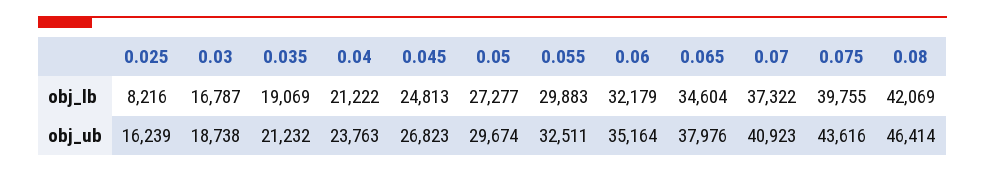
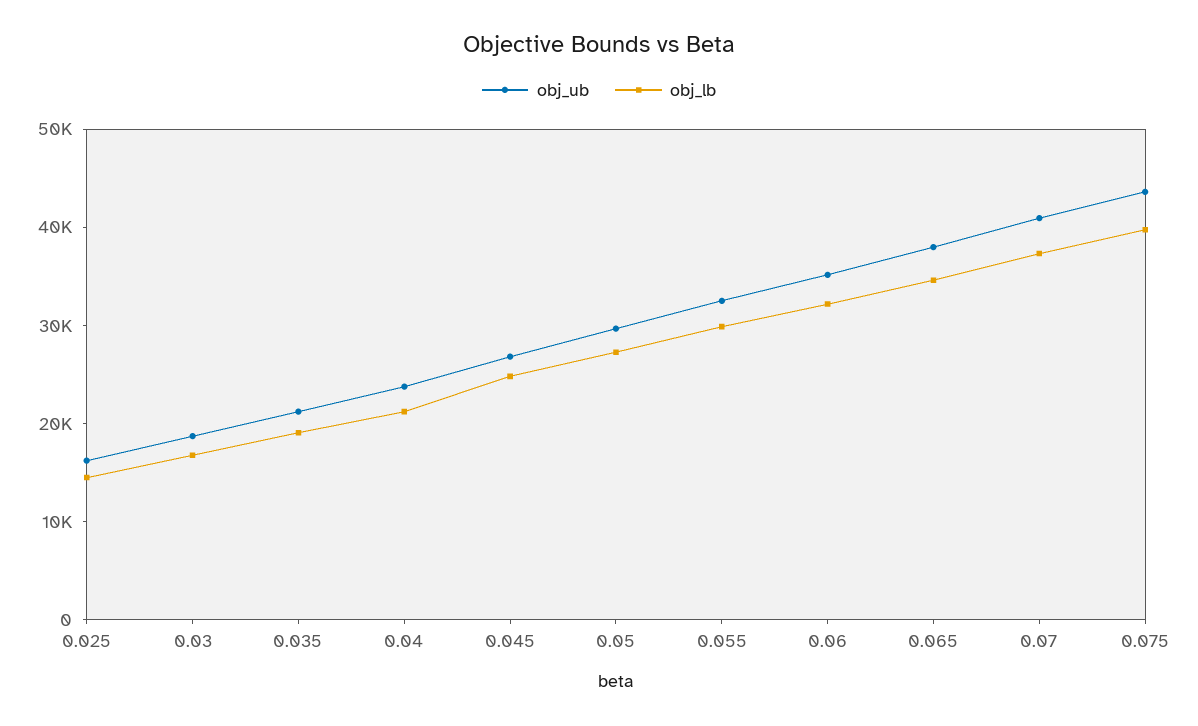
obj_lb, 0.025: 8216 -> 14000
obj_lb, 0.08: 42069 -> none
obj_ub, 0.08: 46414 -> none

